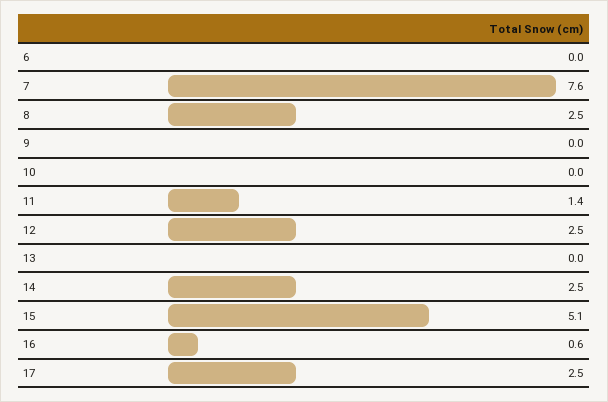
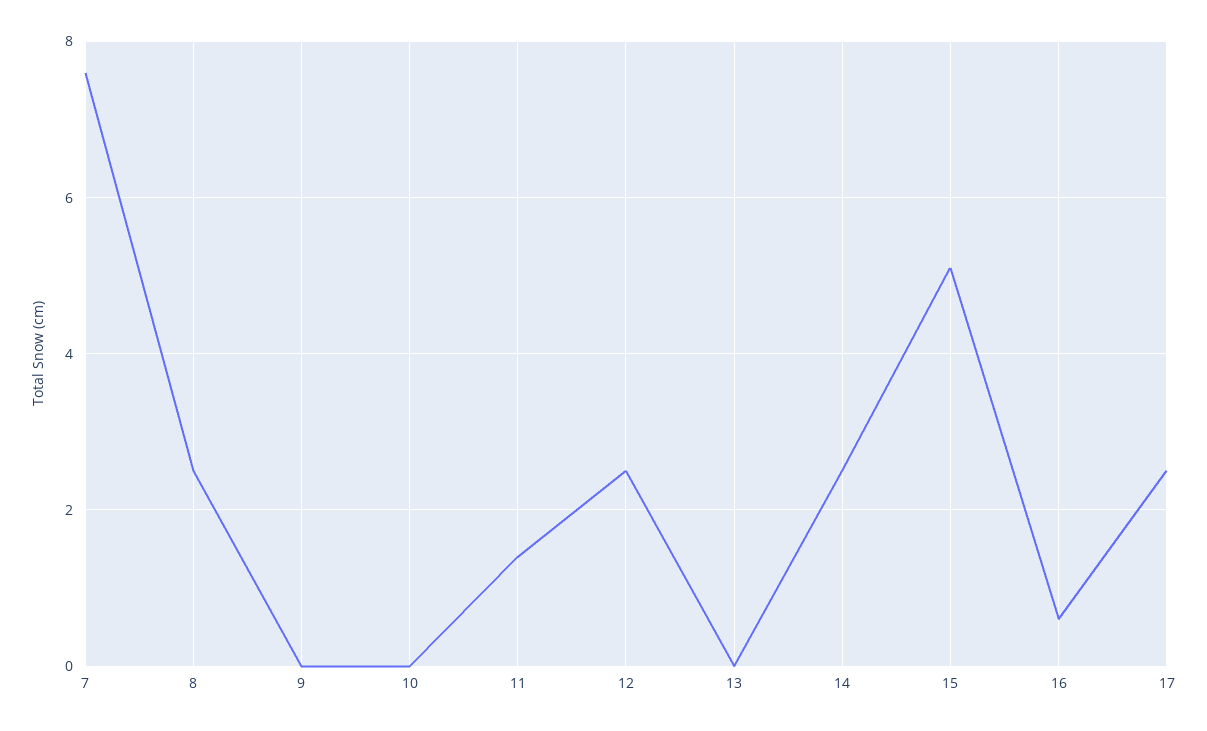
6: 0 -> none

